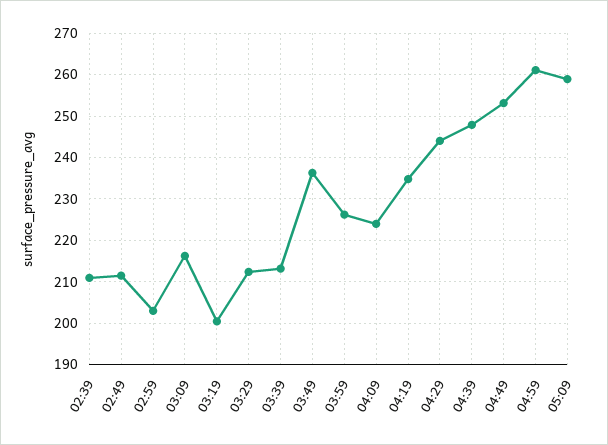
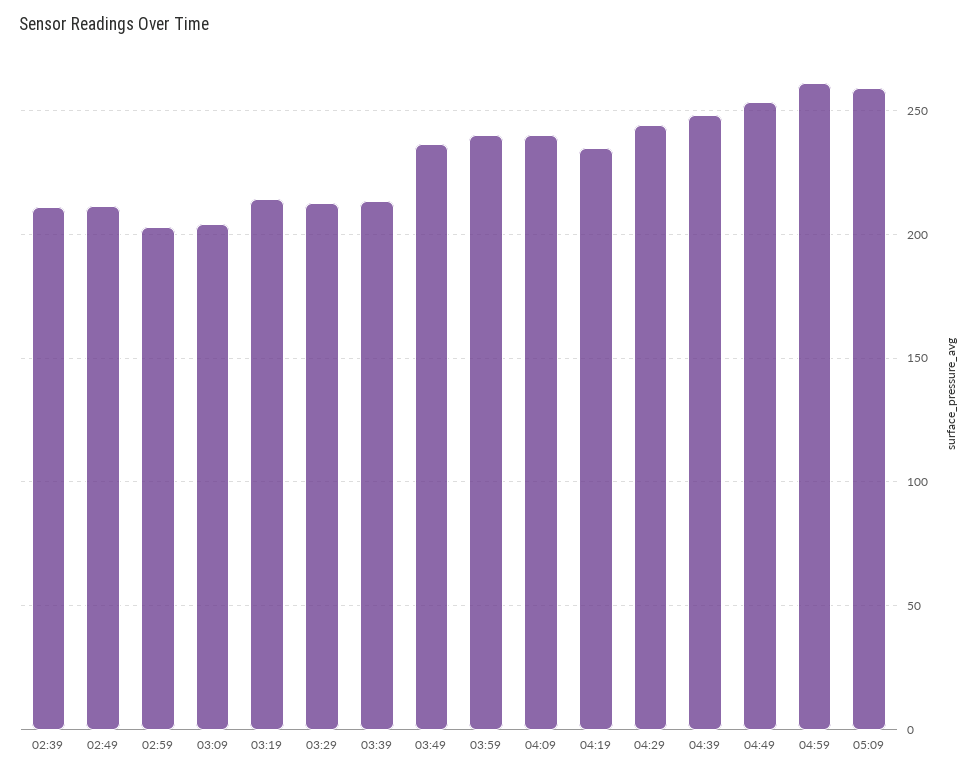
03:09: 216 -> 205
03:19: 200 -> 215
03:59: 226 -> 240
04:09: 224 -> 240

